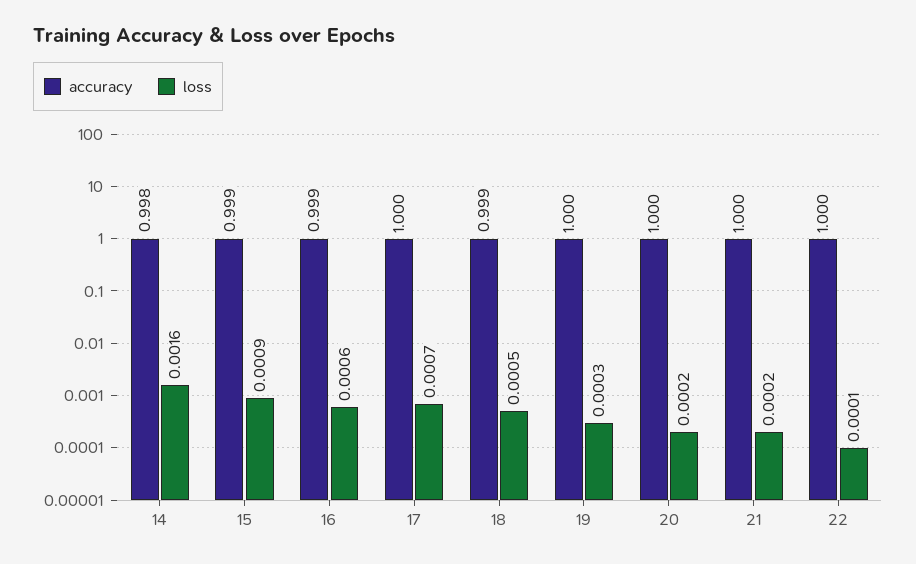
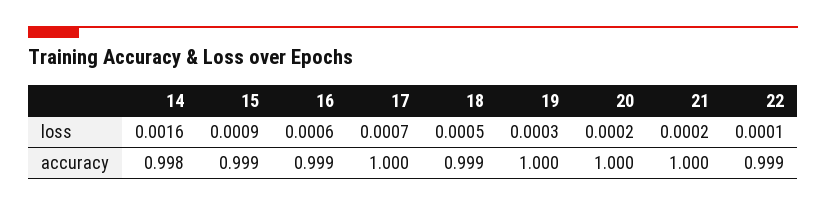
accuracy, 22: 1 -> 0.999

